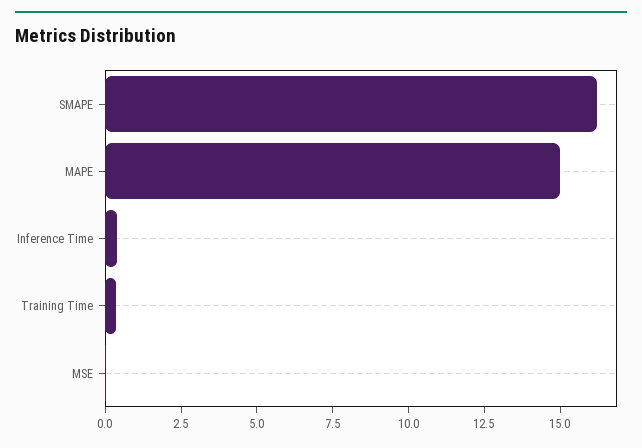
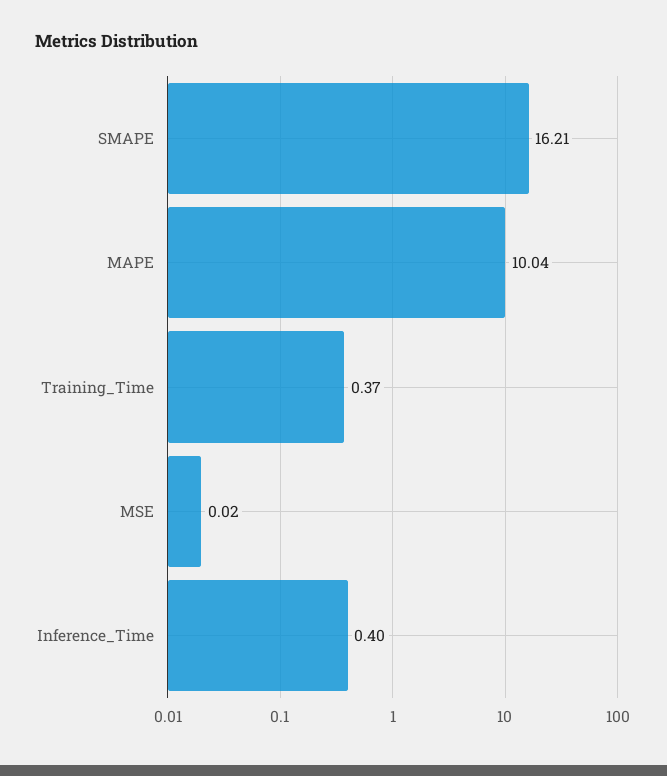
MAPE: 15 -> 10.04

